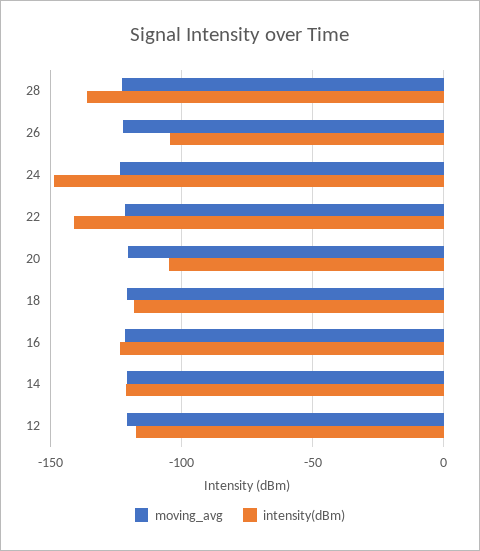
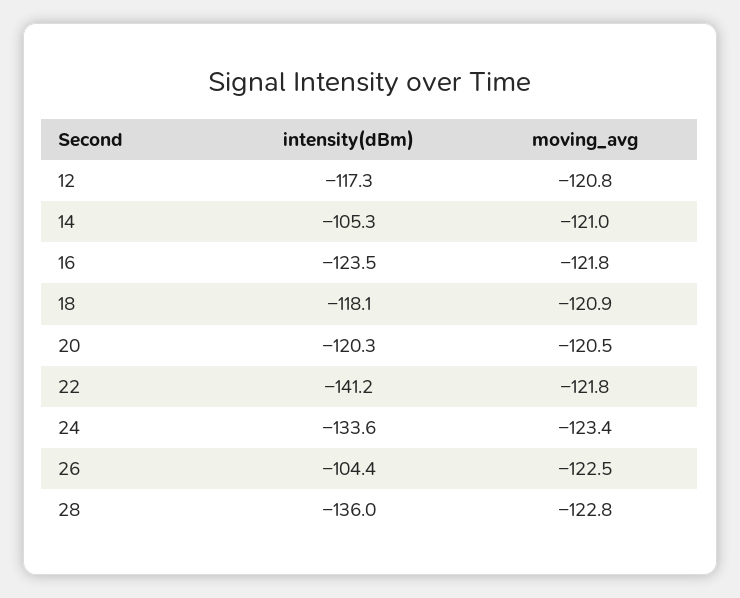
intensity(dBm), 24: -150 -> -133.6
intensity(dBm), 20: -105 -> -120.3
intensity(dBm), 14: -120 -> -105.3

